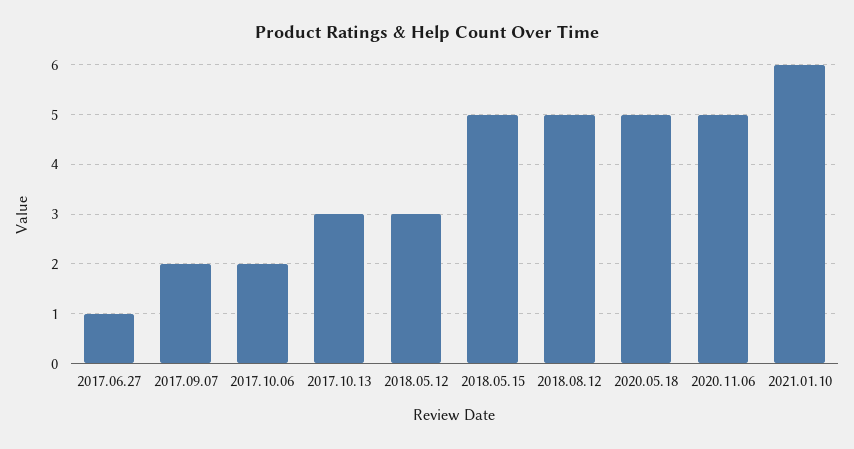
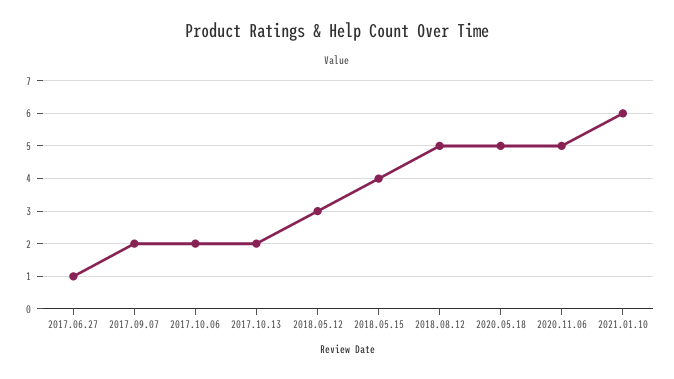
2017.10.13: 3 -> 2
2018.05.15: 5 -> 4

